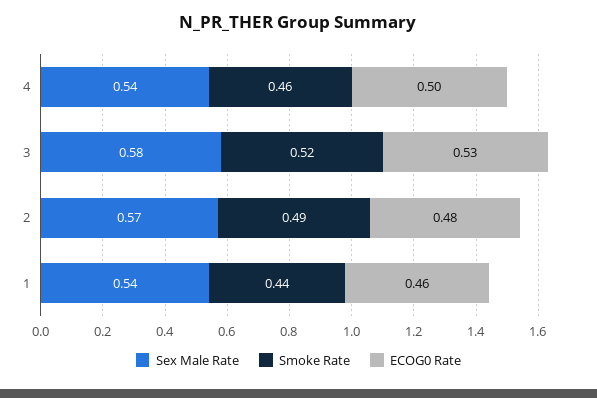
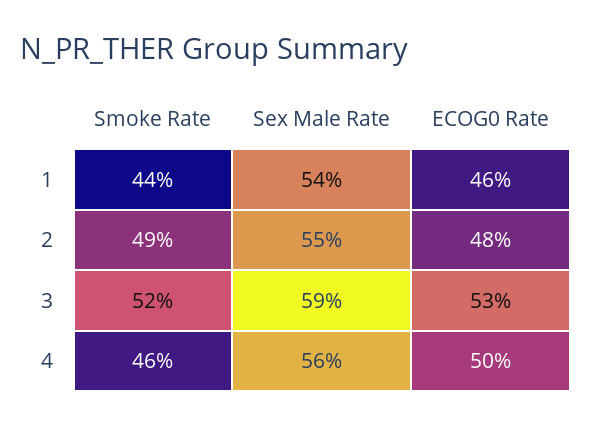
Sex Male Rate, 4: 0.54 -> 0.56
Sex Male Rate, 3: 0.58 -> 0.59
Sex Male Rate, 2: 0.57 -> 0.55

